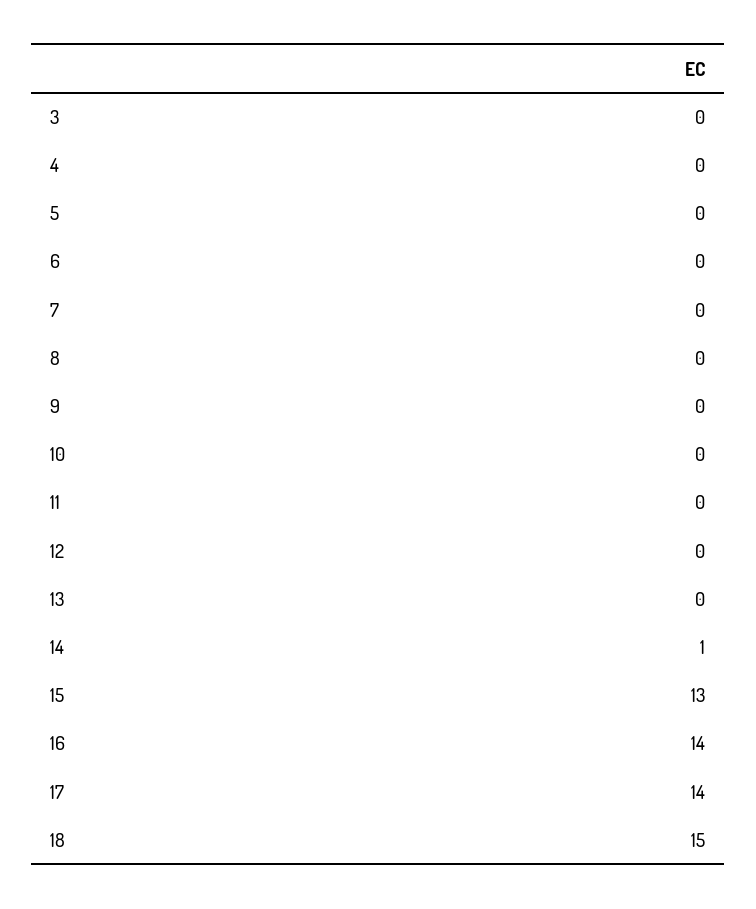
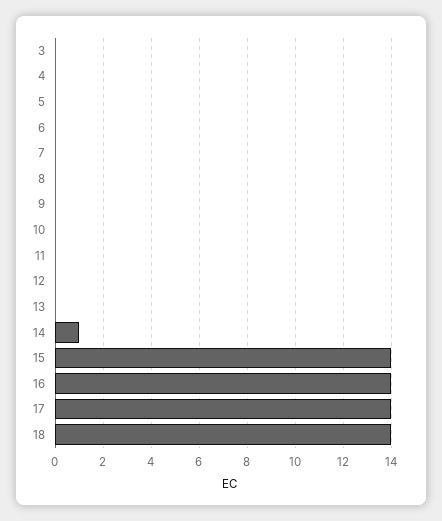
15: 13 -> 14
18: 15 -> 14

